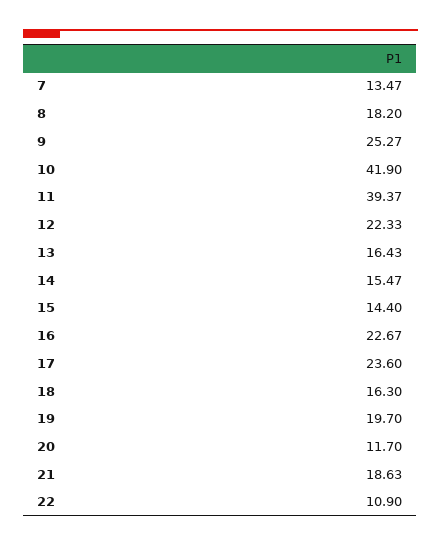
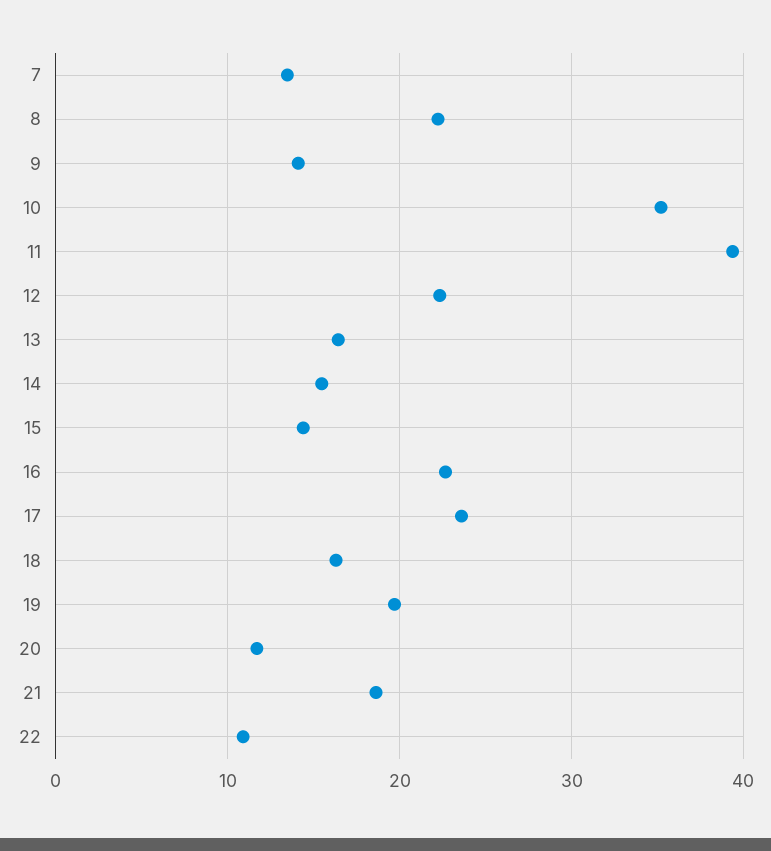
8: 18.2 -> 22
9: 25.27 -> 14
10: 41.9 -> 35

